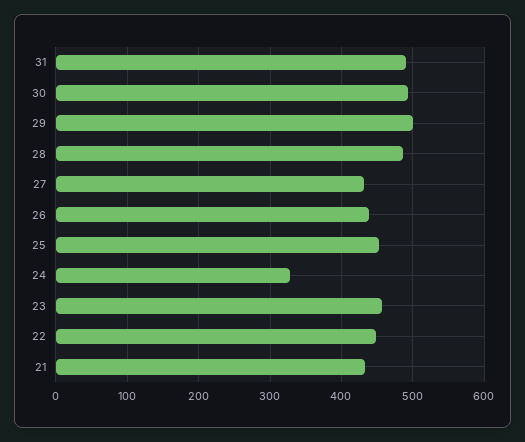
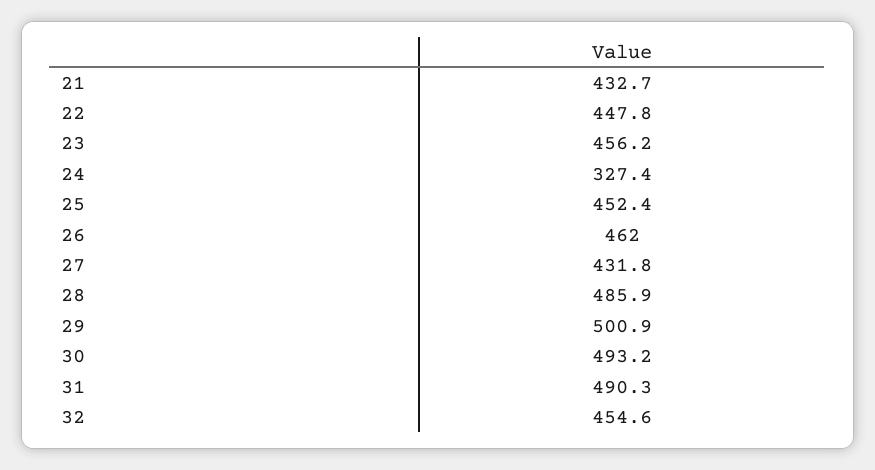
26: 440 -> 462
32: none -> 454.6

